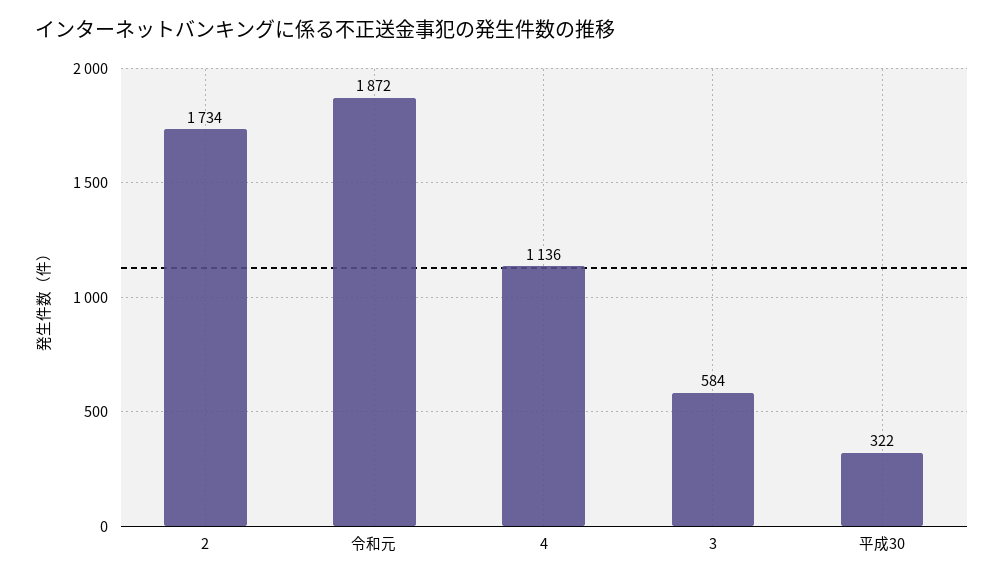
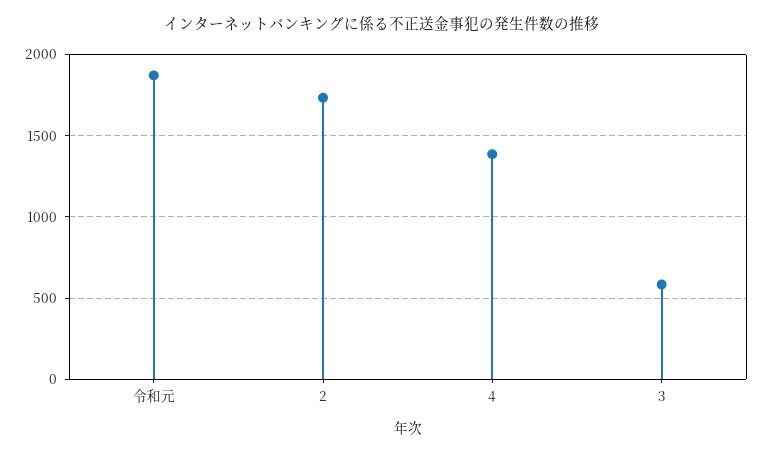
4: 1136 -> 1400
平成30: 322 -> none

